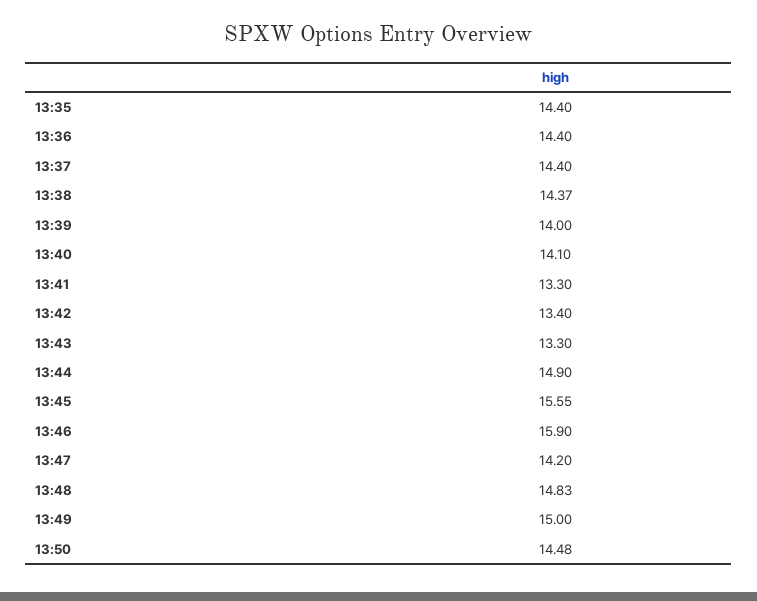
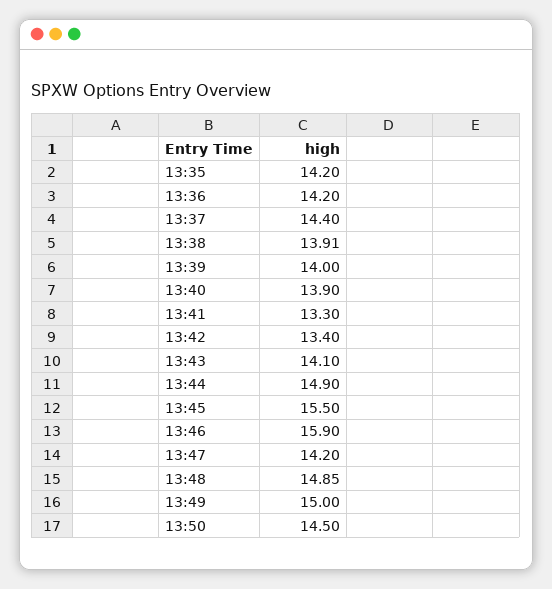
13:35: 14.4 -> 14.2
13:36: 14.4 -> 14.2
13:38: 14.37 -> 13.91
13:40: 14.1 -> 13.9
13:43: 13.3 -> 14.1
13:45: 15.55 -> 15.5
13:48: 14.83 -> 14.85
13:50: 14.48 -> 14.5

